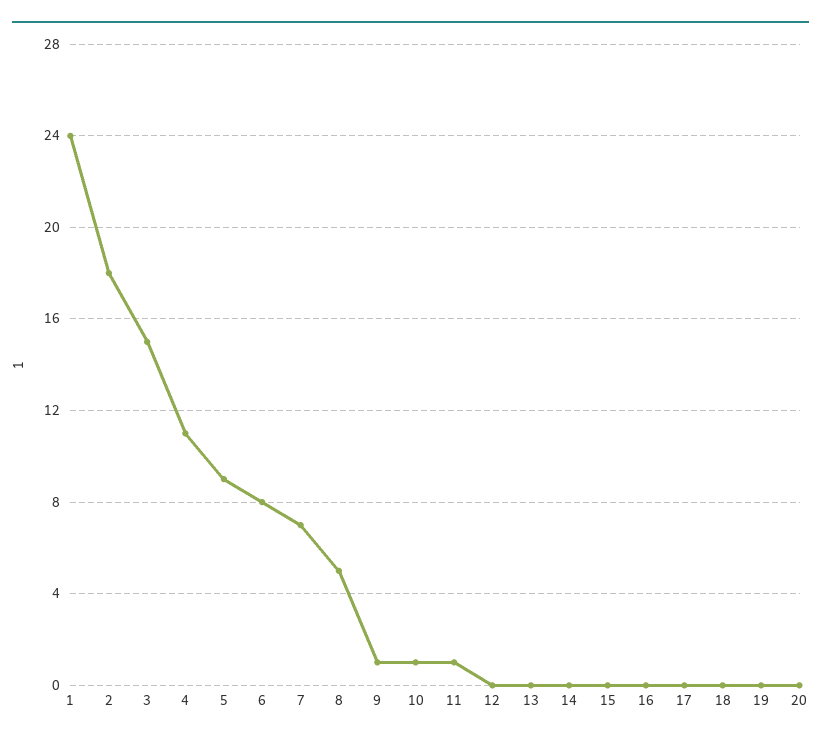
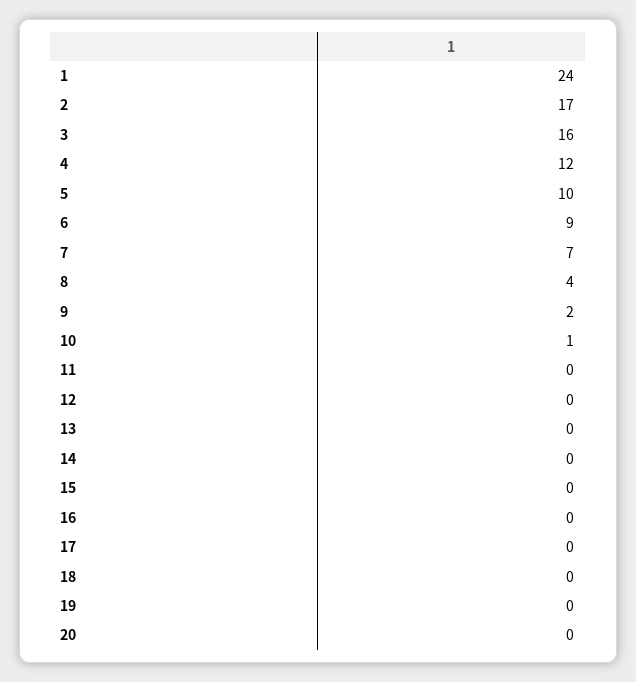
2: 18 -> 17
3: 15 -> 16
4: 11 -> 12
5: 9 -> 10
6: 8 -> 9
8: 5 -> 4
9: 1 -> 2
11: 1 -> 0

